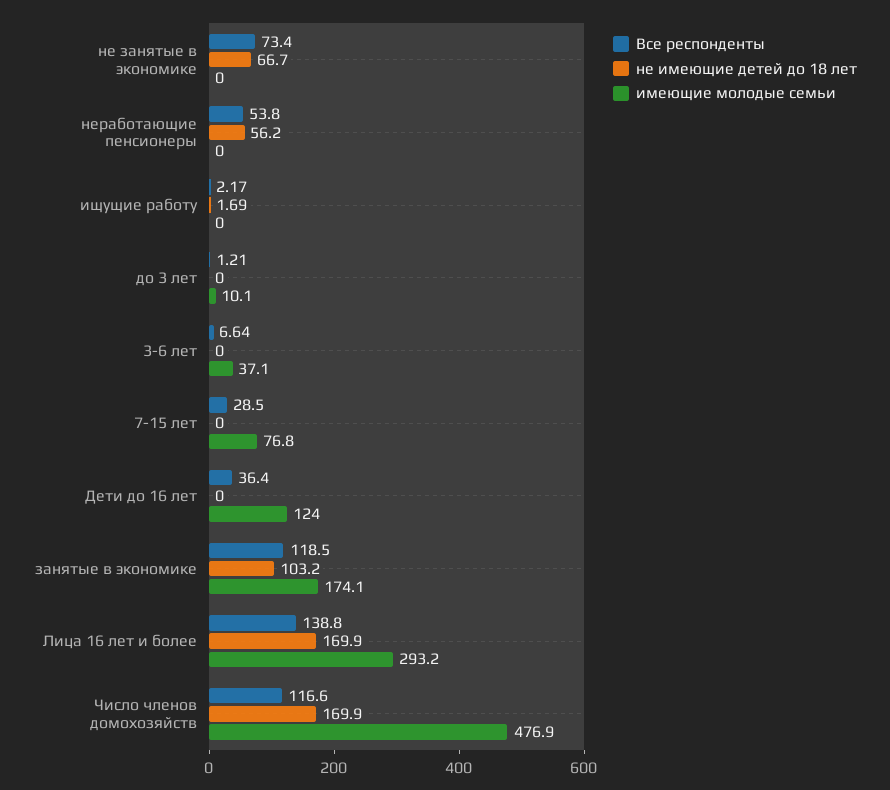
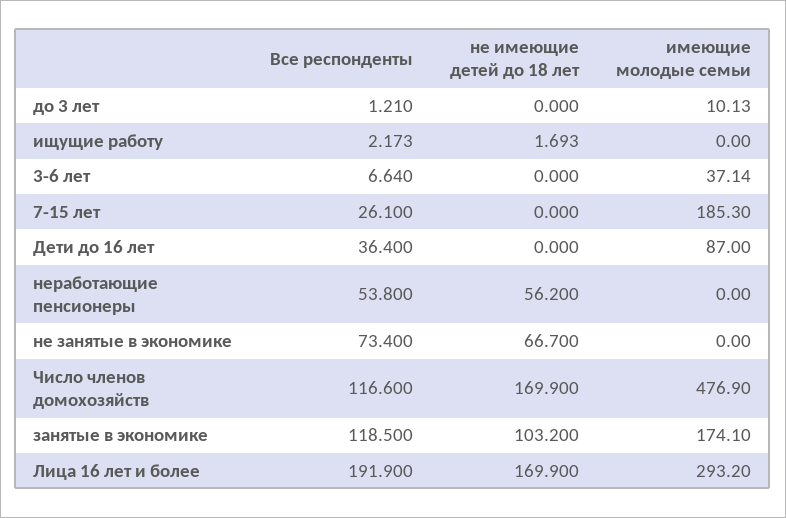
Все респонденты, 7-15 лет: 28.5 -> 26.1
имеющие молодые семьи, 7-15 лет: 76.8 -> 185.3
имеющие молодые семьи, Дети до 16 лет: 124 -> 87
Все респонденты, Лица 16 лет и более: 138.8 -> 191.9

